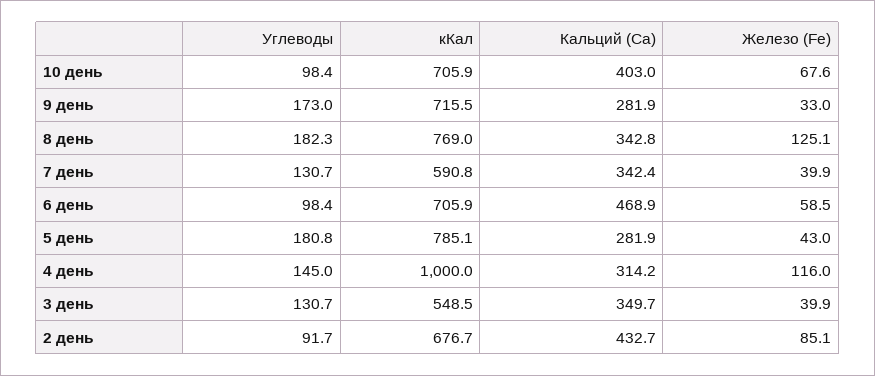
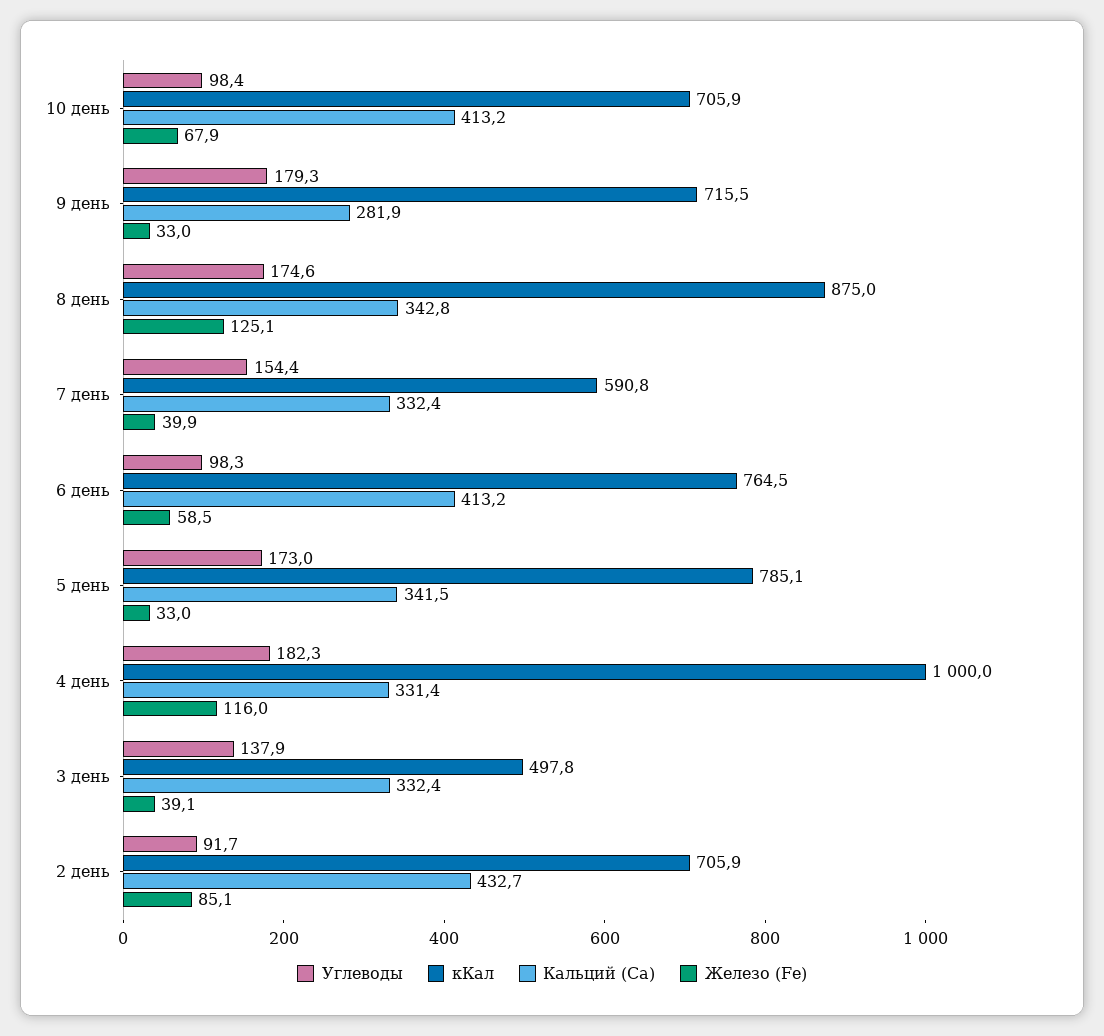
Кальций (Ca), 10 день: 403 -> 413.2
Железо (Fe), 10 день: 67.6 -> 67.9
Углеводы, 9 день: 173 -> 179.3
Углеводы, 8 день: 182.3 -> 174.6
кКал, 8 день: 769 -> 875
Углеводы, 7 день: 130.7 -> 154.4
Кальций (Ca), 7 день: 342.4 -> 332.4
Углеводы, 6 день: 98.4 -> 98.3
кКал, 6 день: 705.9 -> 764.5
Кальций (Ca), 6 день: 468.9 -> 413.2
Углеводы, 5 день: 180.8 -> 173
Кальций (Ca), 5 день: 281.9 -> 341.5
Железо (Fe), 5 день: 43 -> 33
Углеводы, 4 день: 145 -> 182.3
Кальций (Ca), 4 день: 314.2 -> 331.4
Углеводы, 3 день: 130.7 -> 137.9
кКал, 3 день: 548.5 -> 497.8
Кальций (Ca), 3 день: 349.7 -> 332.4
Железо (Fe), 3 день: 39.9 -> 39.1
кКал, 2 день: 676.7 -> 705.9

